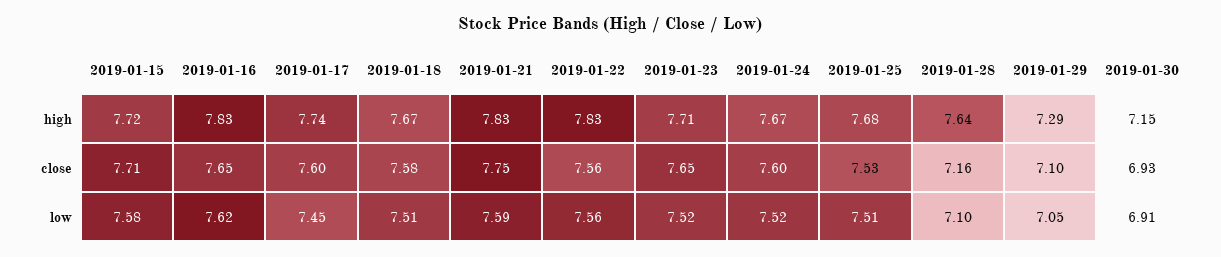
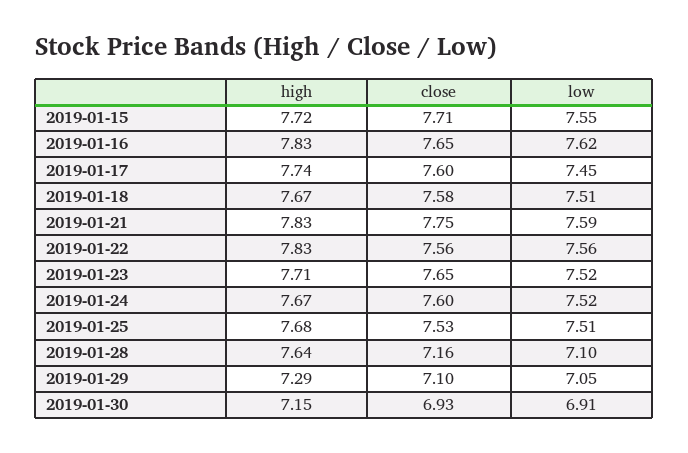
2019-01-15, low: 7.58 -> 7.55

